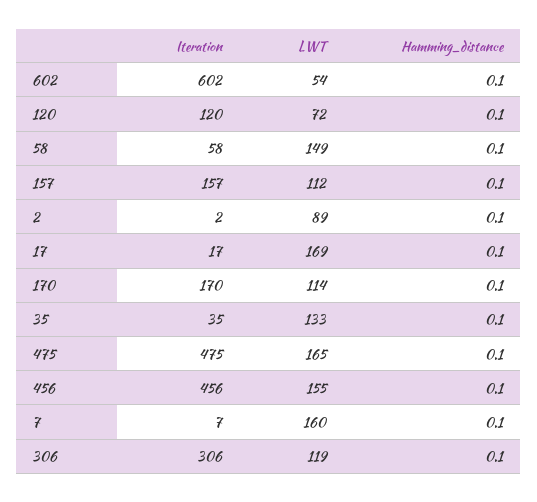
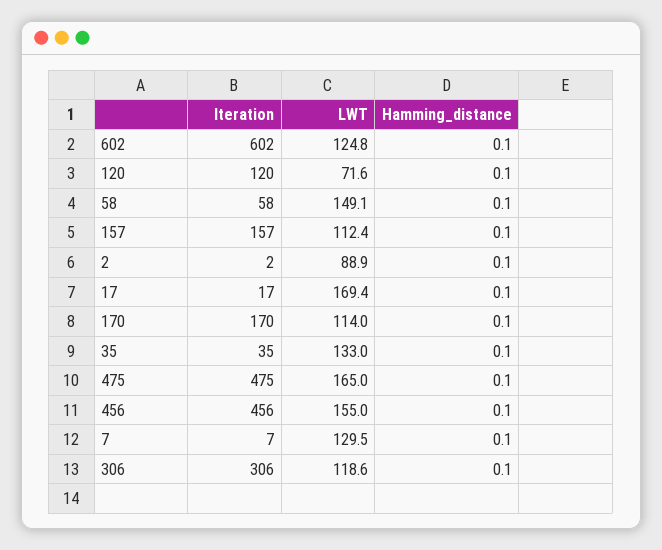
LWT, 602: 54 -> 124.8
LWT, 7: 160 -> 129.5

